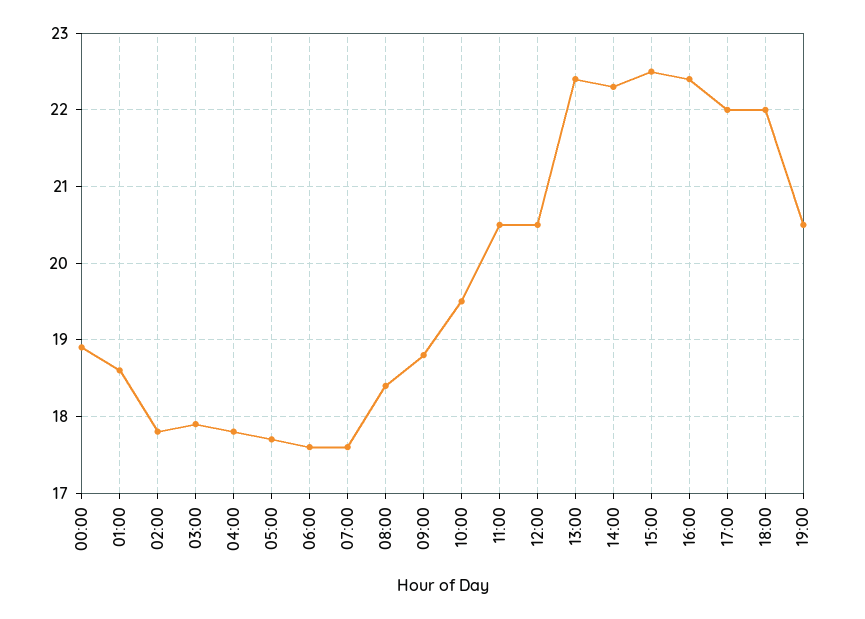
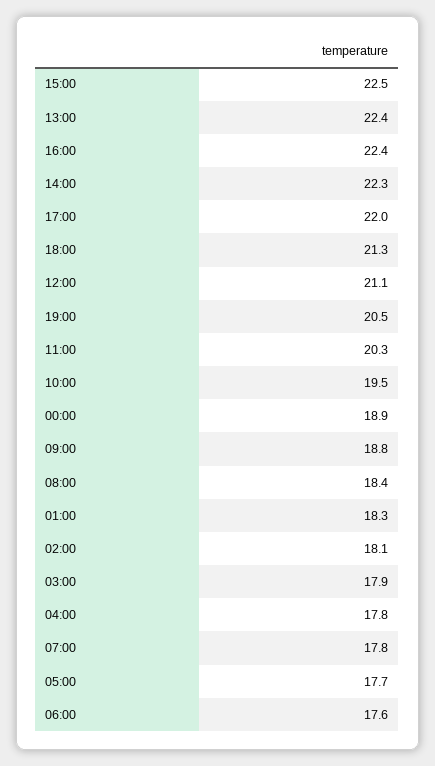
01:00: 18.6 -> 18.3
02:00: 17.8 -> 18.1
07:00: 17.6 -> 17.8
11:00: 20.5 -> 20.3
12:00: 20.5 -> 21.1
18:00: 22 -> 21.3

